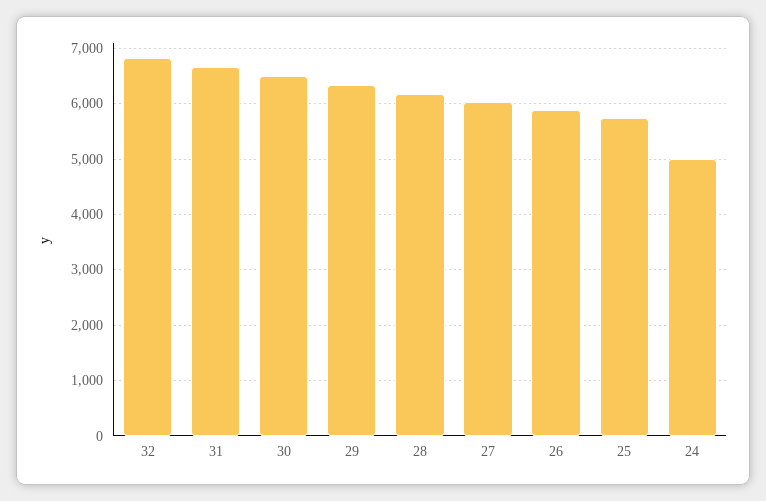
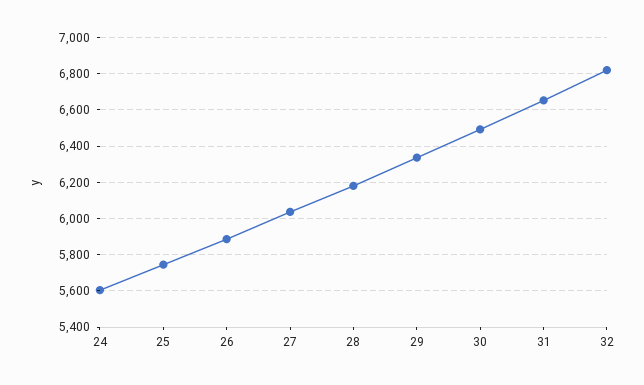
24: 5000 -> 5600

